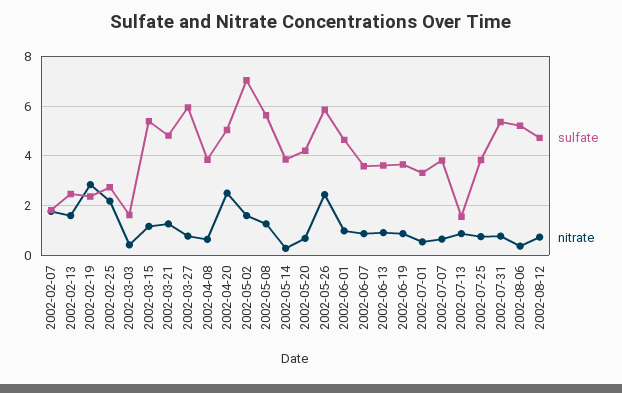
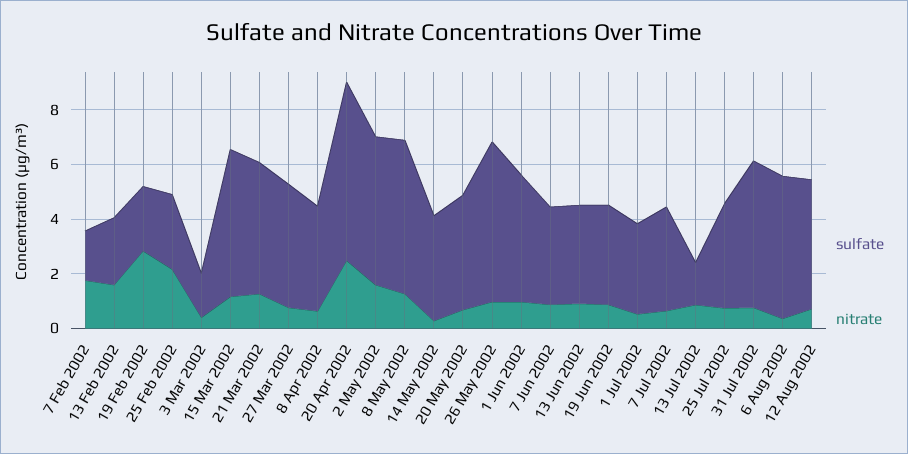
sulfate, 2002-03-27: 6 -> 4.5
sulfate, 2002-04-20: 5 -> 6.5
sulfate, 2002-05-02: 7 -> 5.5
nitrate, 2002-05-26: 2.5 -> 1

